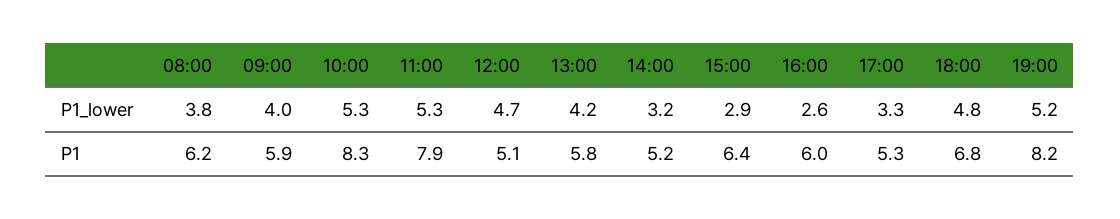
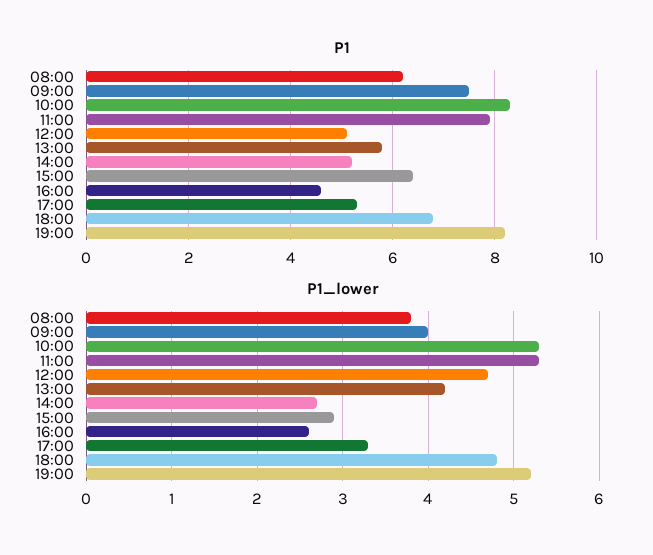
P1_lower, 14:00: 3.2 -> 2.7
P1, 09:00: 5.9 -> 7.5
P1, 16:00: 6 -> 4.5

